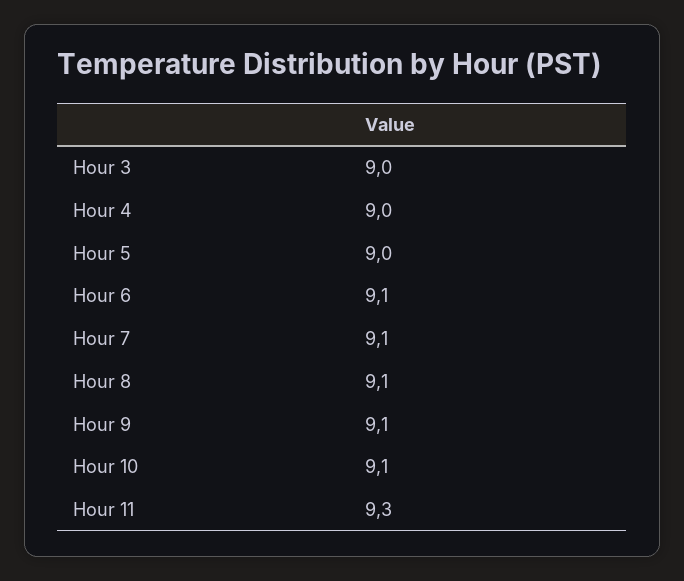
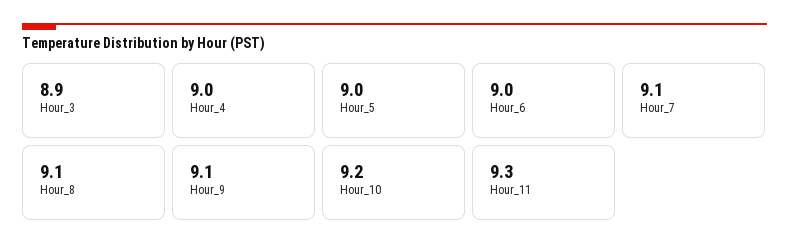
Hour 3: 9 -> 8.9
Hour 6: 9.1 -> 9
Hour 10: 9.1 -> 9.2

